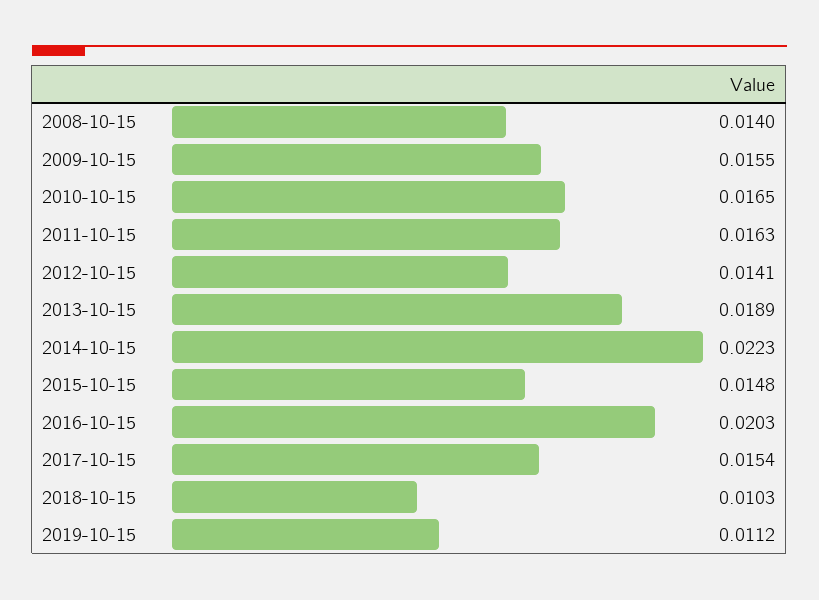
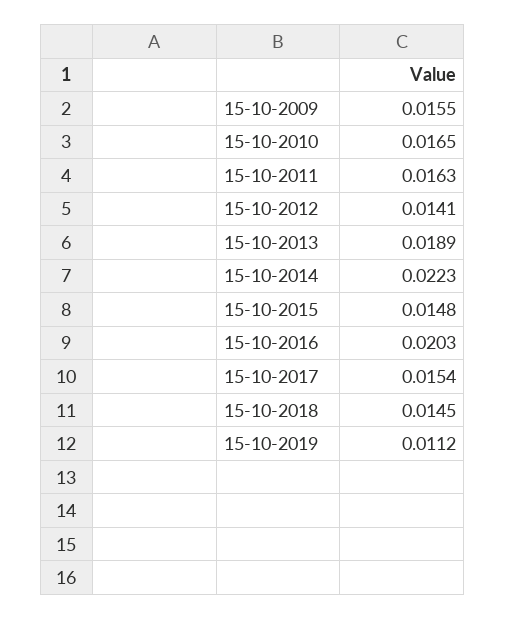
2008-10-15: 0.014 -> none
2018-10-15: 0.0103 -> 0.0145

